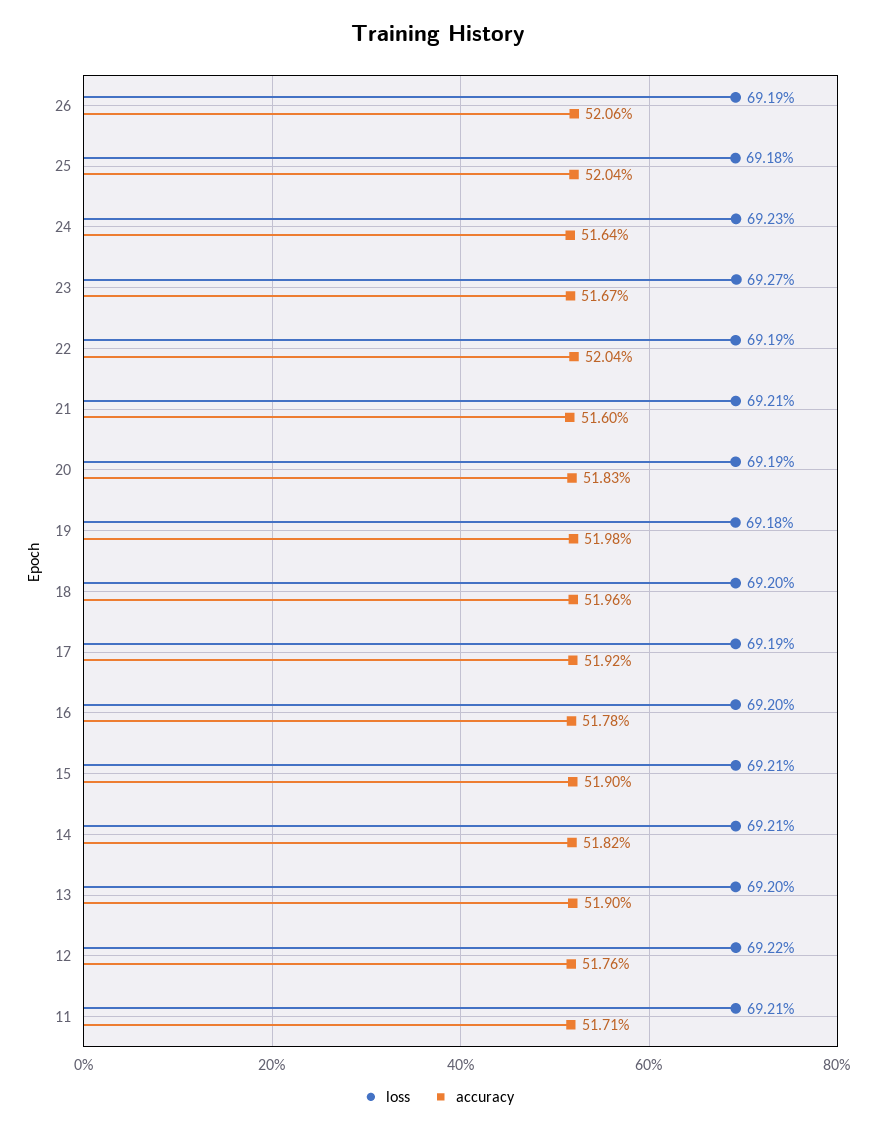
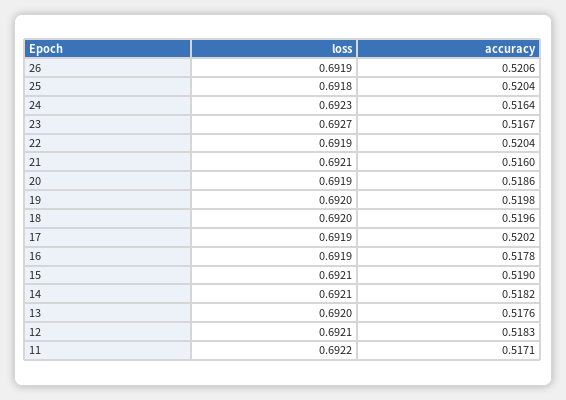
accuracy, 20: 0.5183 -> 0.5186
loss, 19: 0.6918 -> 0.692
accuracy, 17: 0.5192 -> 0.5202
loss, 16: 0.692 -> 0.6919
accuracy, 13: 0.519 -> 0.5176
loss, 12: 0.6922 -> 0.6921
accuracy, 12: 0.5176 -> 0.5183
loss, 11: 0.6921 -> 0.6922

